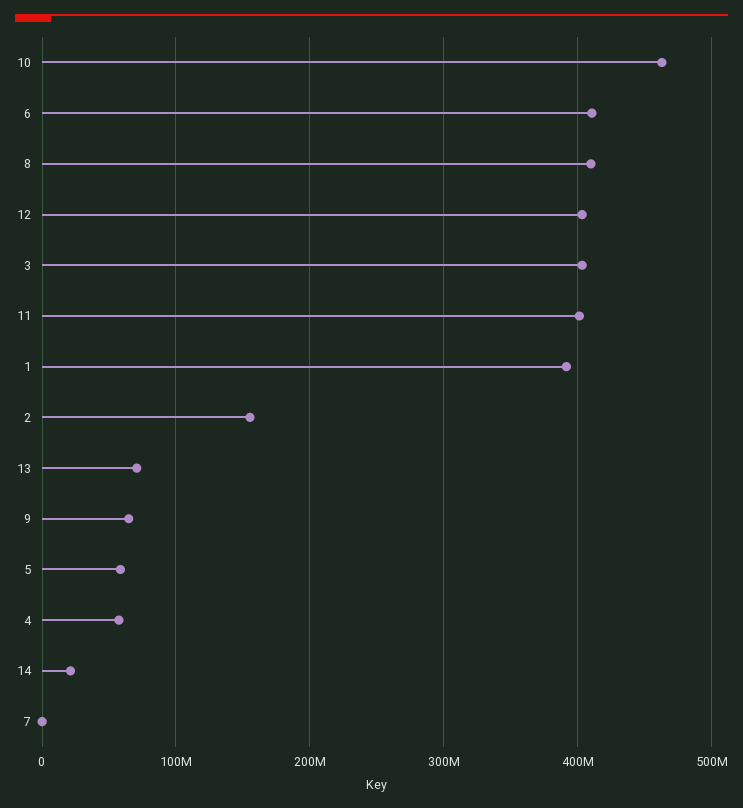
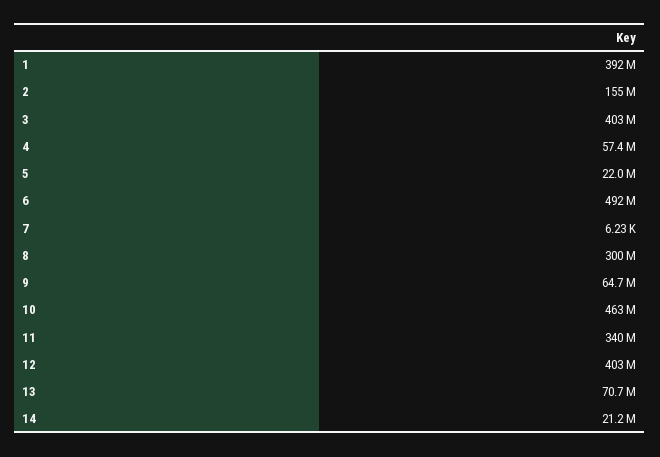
6: 410000000 -> 492000000
8: 410000000 -> 300000000
11: 400000000 -> 340000000
5: 60000000 -> 22000000

